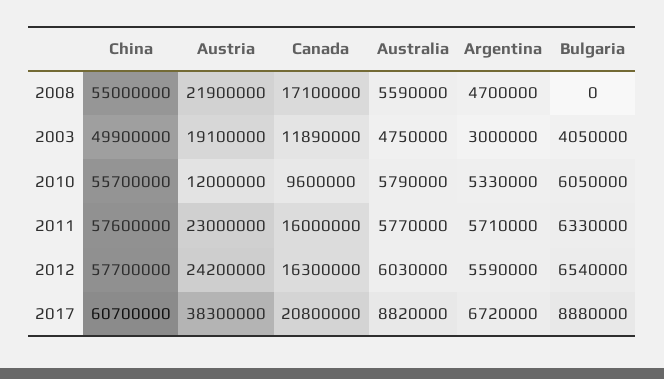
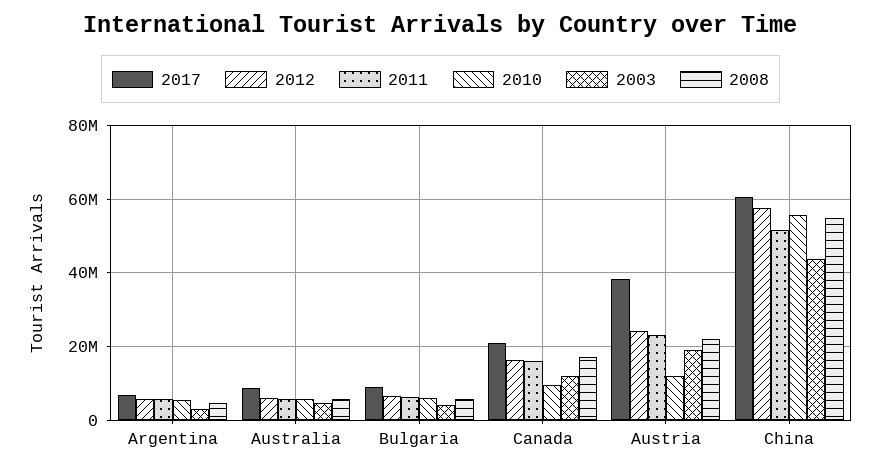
2008, Bulgaria: 0 -> 6000000
2003, China: 49900000 -> 44000000
2011, China: 57600000 -> 52000000

